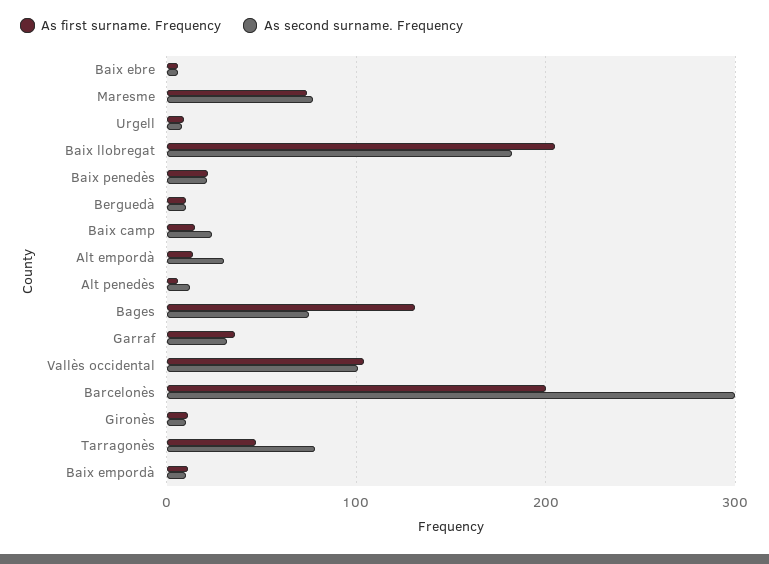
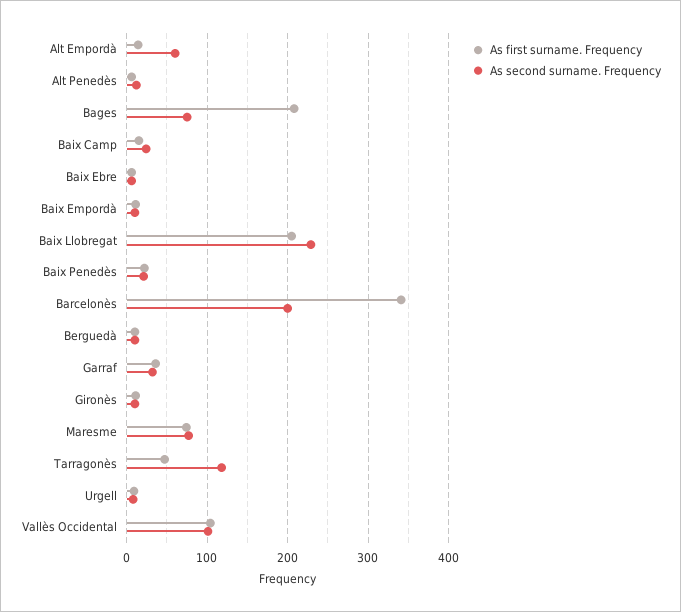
As second surname. Frequency, Baix llobregat: 180 -> 230
As second surname. Frequency, Alt empordà: 30 -> 60
As first surname. Frequency, Bages: 130 -> 210
As first surname. Frequency, Barcelonès: 200 -> 340
As second surname. Frequency, Barcelonès: 300 -> 200
As second surname. Frequency, Tarragonès: 80 -> 120

